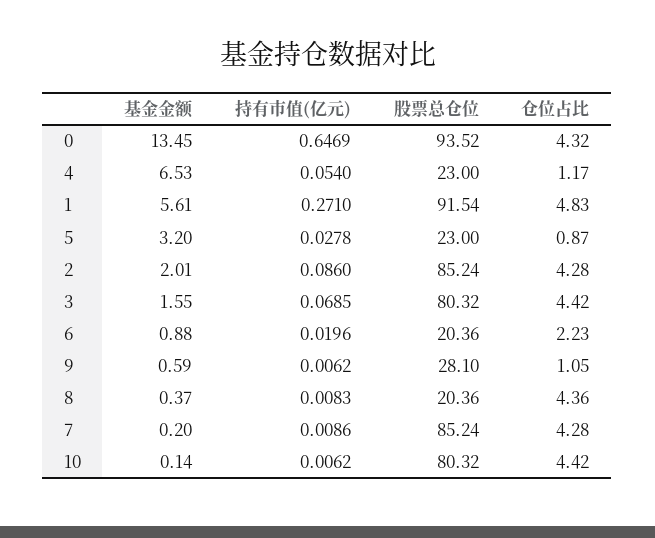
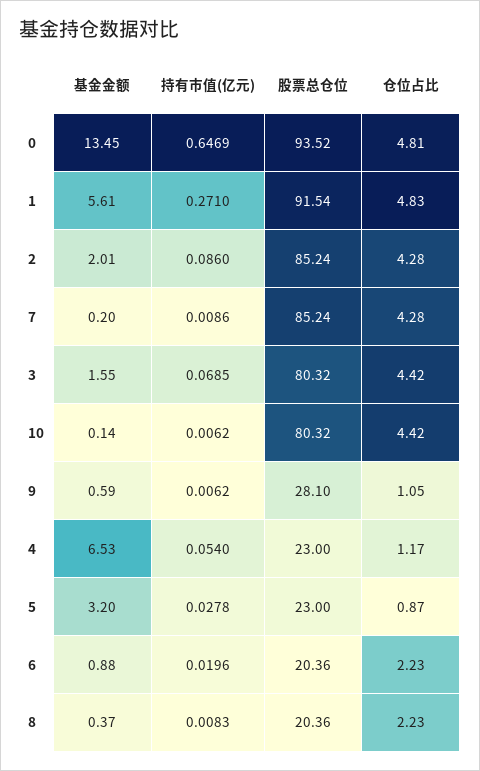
仓位占比, 0: 4.32 -> 4.81
仓位占比, 8: 4.36 -> 2.23

